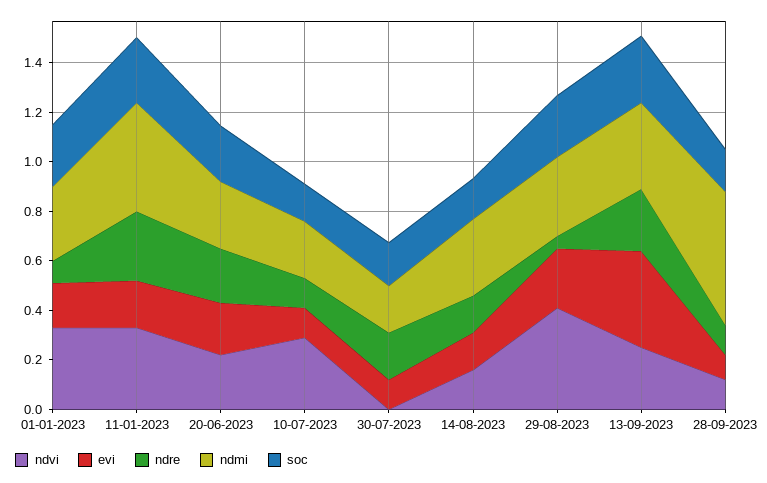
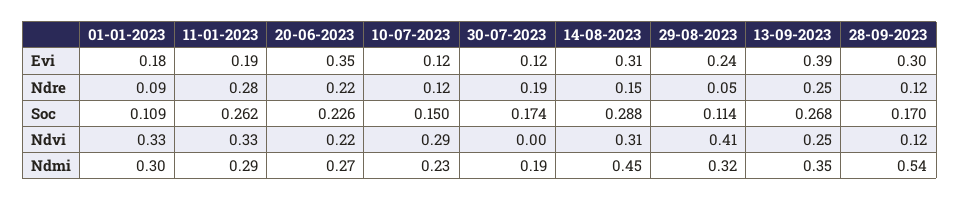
soc, 01-01-2023: 0.25 -> 0.109
ndmi, 11-01-2023: 0.45 -> 0.29
evi, 20-06-2023: 0.2 -> 0.35
ndvi, 14-08-2023: 0.15 -> 0.31
evi, 14-08-2023: 0.15 -> 0.31
ndmi, 14-08-2023: 0.3 -> 0.45
soc, 14-08-2023: 0.15 -> 0.288
soc, 29-08-2023: 0.25 -> 0.114
evi, 28-09-2023: 0.1 -> 0.3

